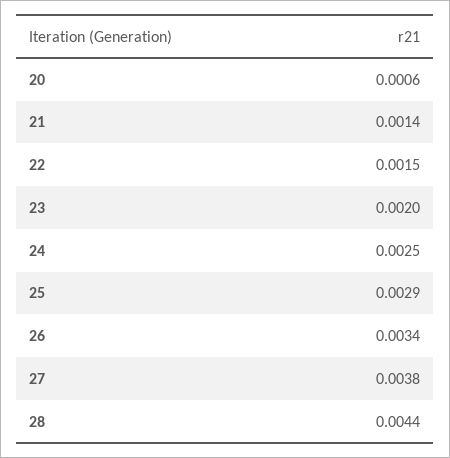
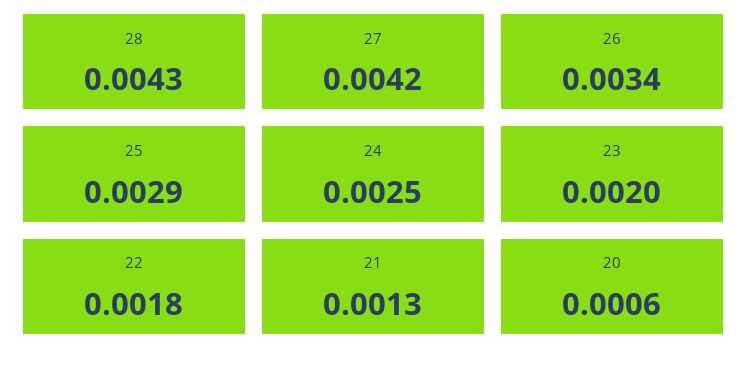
21: 0.0014 -> 0.0013
22: 0.0015 -> 0.0018
27: 0.0038 -> 0.0042
28: 0.0044 -> 0.0043

